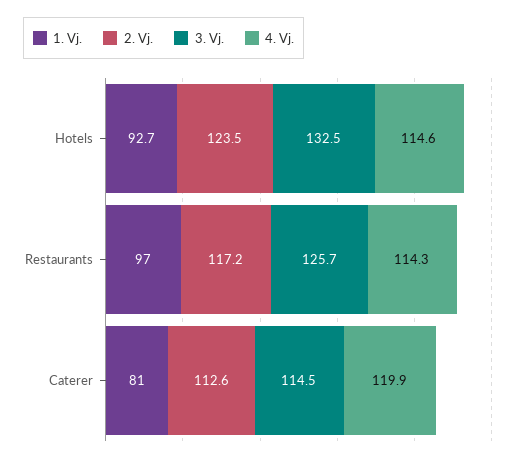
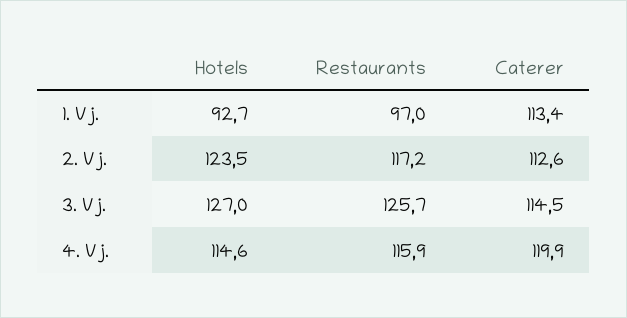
3. Vj., Hotels: 132.5 -> 127
4. Vj., Restaurants: 114.3 -> 115.9
1. Vj., Caterer: 81 -> 113.4

